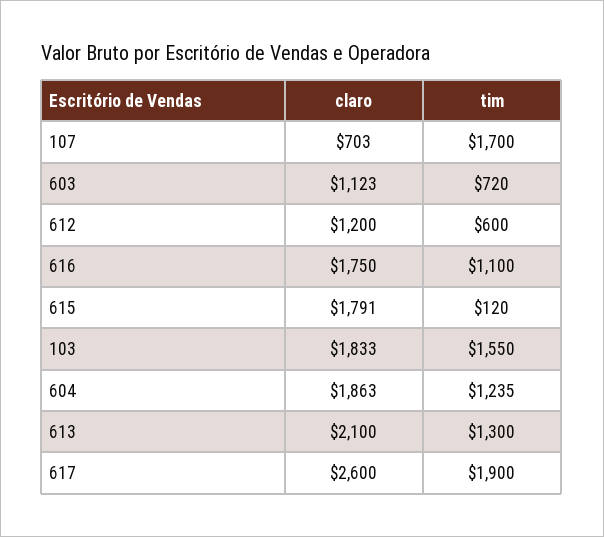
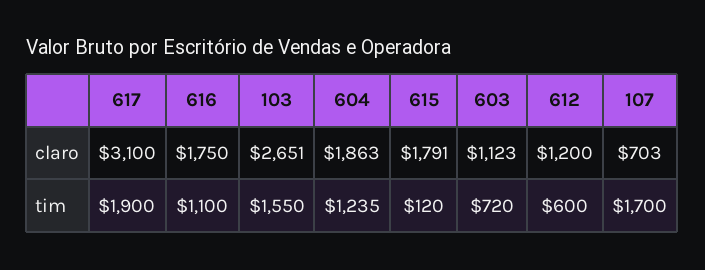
claro, 103: 1833 -> 2651
claro, 613: 2100 -> none
tim, 613: 1300 -> none
claro, 617: 2600 -> 3100

